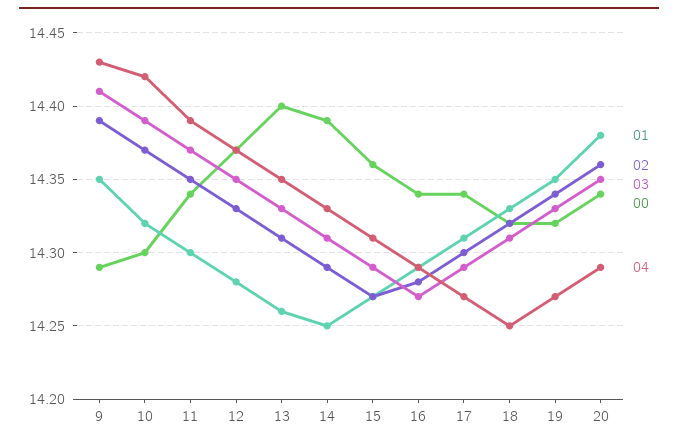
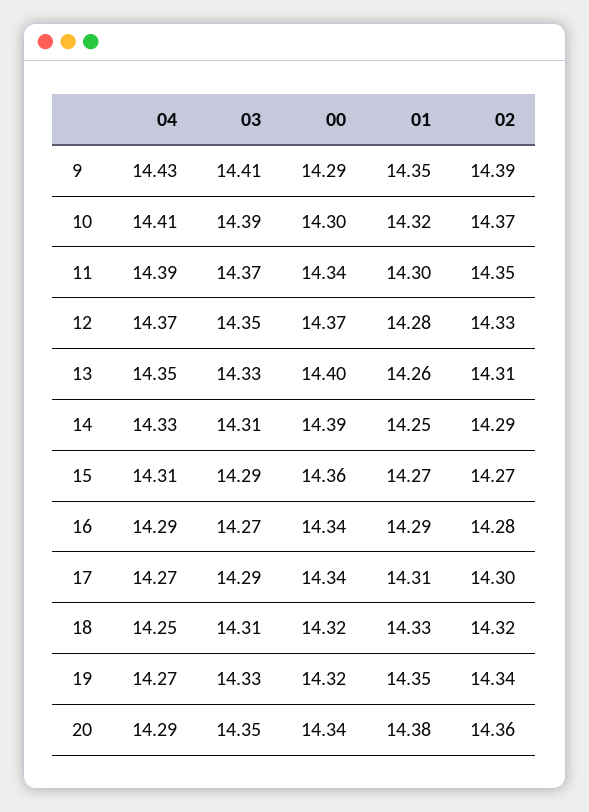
04, 10: 14.42 -> 14.41

